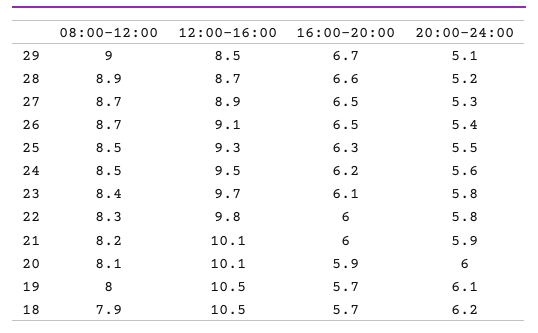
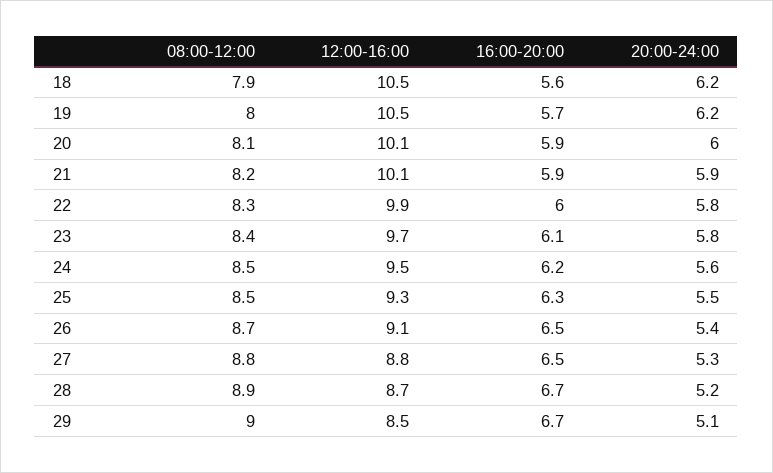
16:00-20:00, 28: 6.6 -> 6.7
08:00-12:00, 27: 8.7 -> 8.8
12:00-16:00, 27: 8.9 -> 8.8
12:00-16:00, 22: 9.8 -> 9.9
16:00-20:00, 21: 6 -> 5.9
20:00-24:00, 19: 6.1 -> 6.2
16:00-20:00, 18: 5.7 -> 5.6

